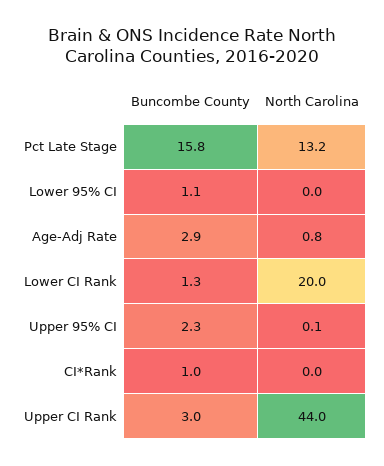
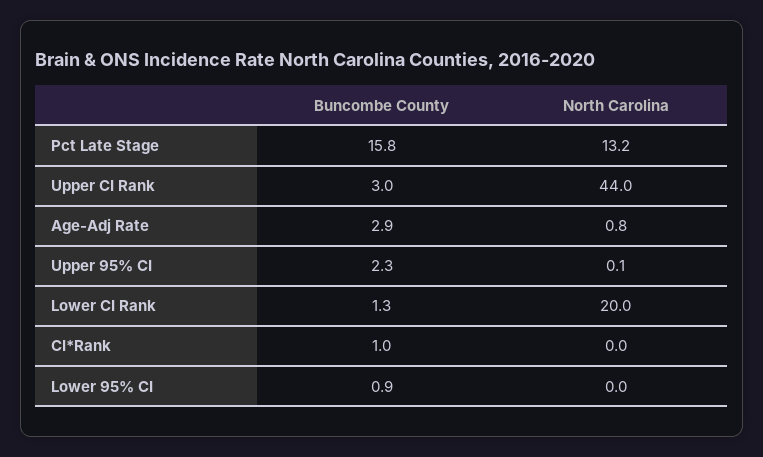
Buncombe County, Lower 95% CI: 1.1 -> 0.9

